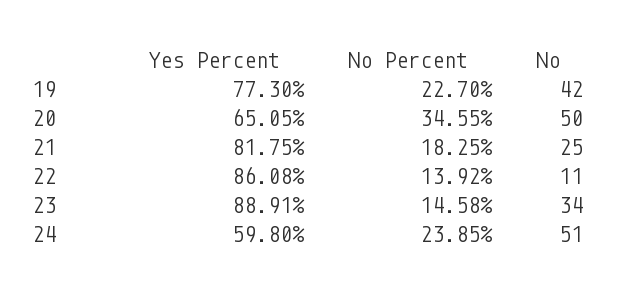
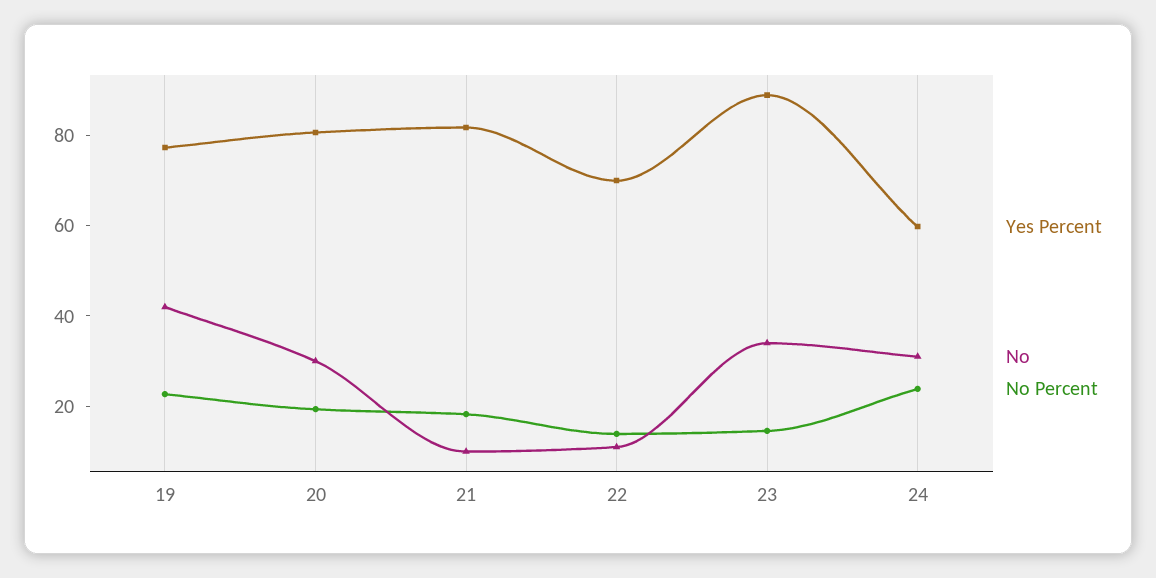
Yes Percent, 20: 65.05 -> 80
No Percent, 20: 34.55 -> 20
No, 20: 50 -> 30
No, 21: 25 -> 10
Yes Percent, 22: 86.08 -> 70
No, 24: 51 -> 30

